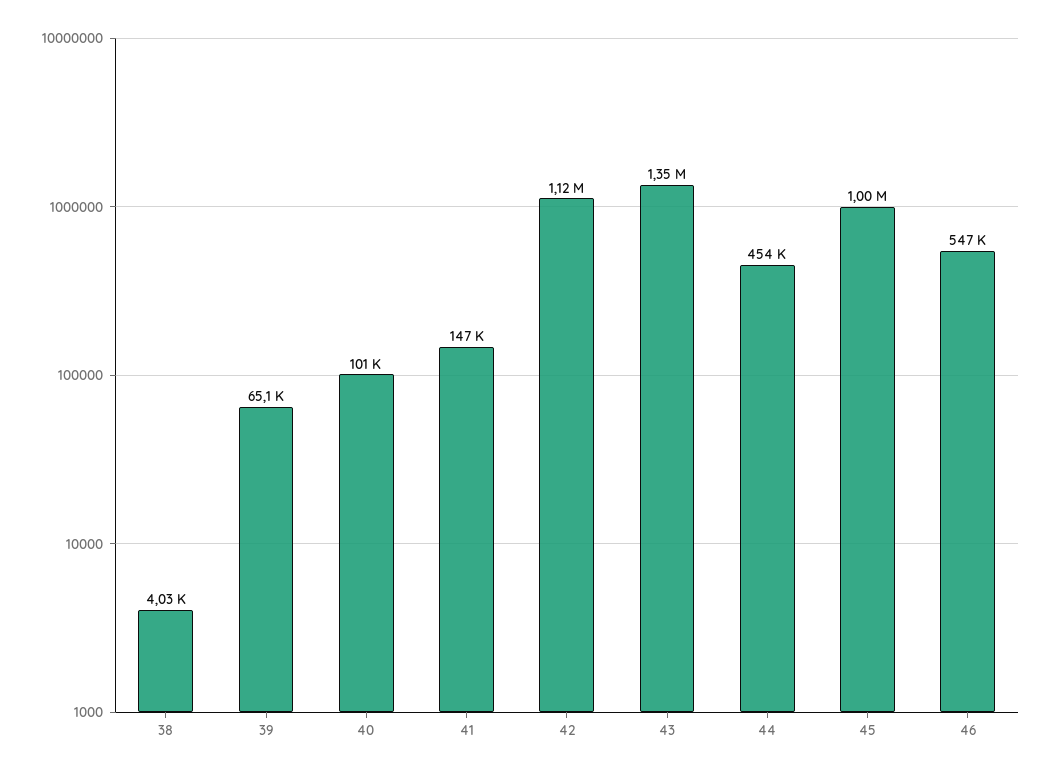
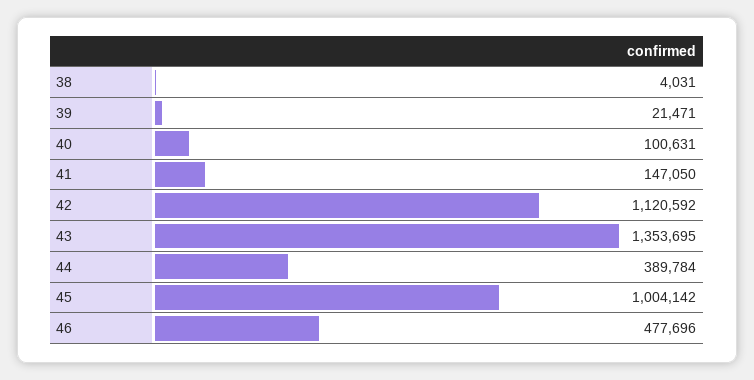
39: 65100 -> 21471
44: 454000 -> 389784
46: 547000 -> 477696

